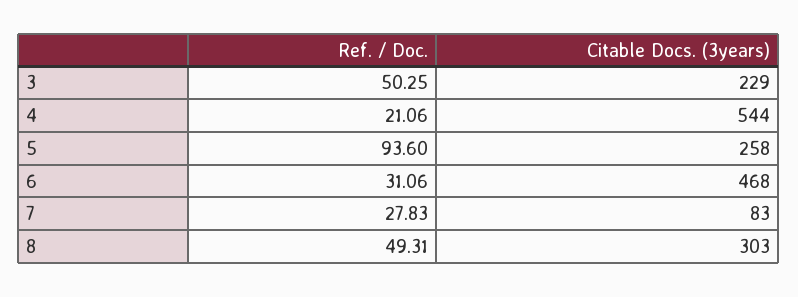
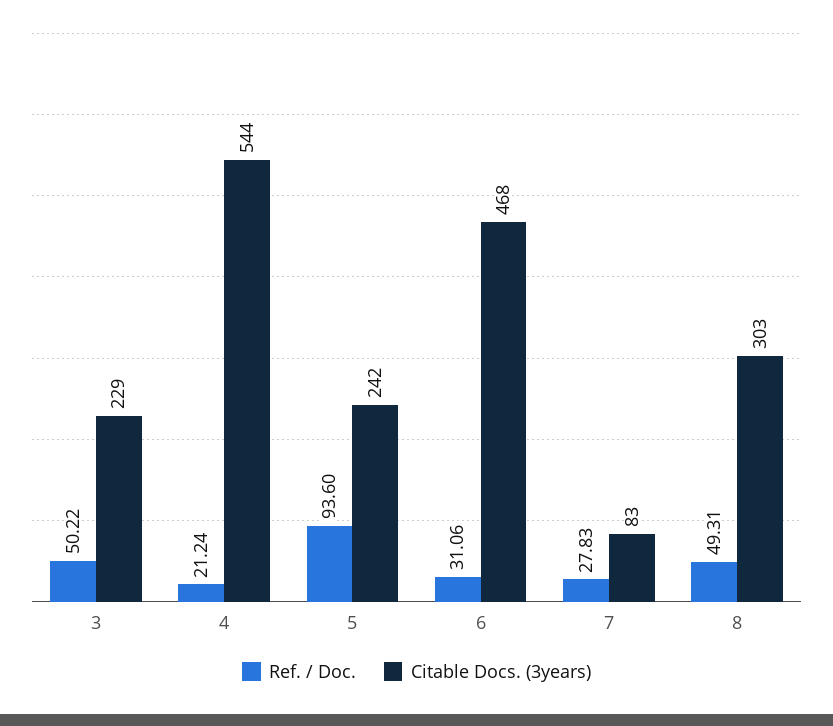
Ref. / Doc., 3: 50.25 -> 50.22
Ref. / Doc., 4: 21.06 -> 21.24
Citable Docs. (3years), 5: 258 -> 242

